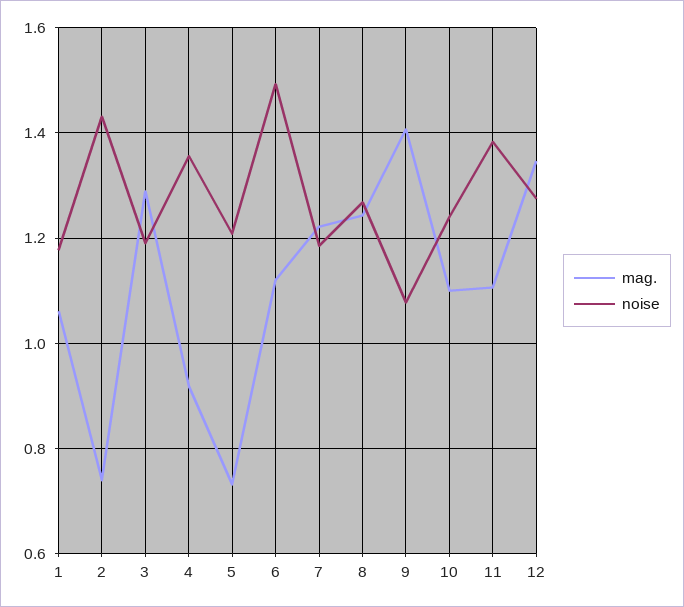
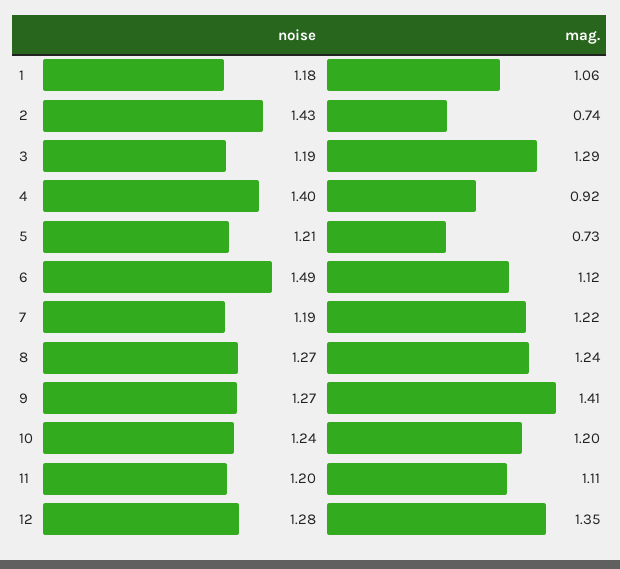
noise, 4: 1.36 -> 1.4
noise, 9: 1.08 -> 1.27
mag., 10: 1.1 -> 1.2
noise, 11: 1.38 -> 1.2

